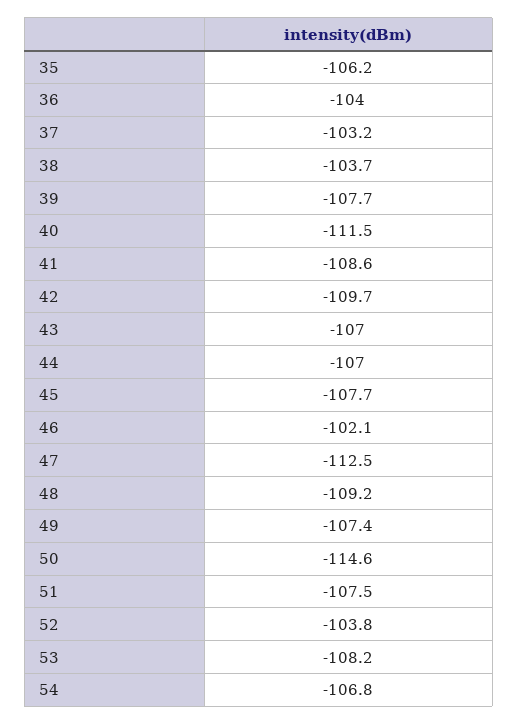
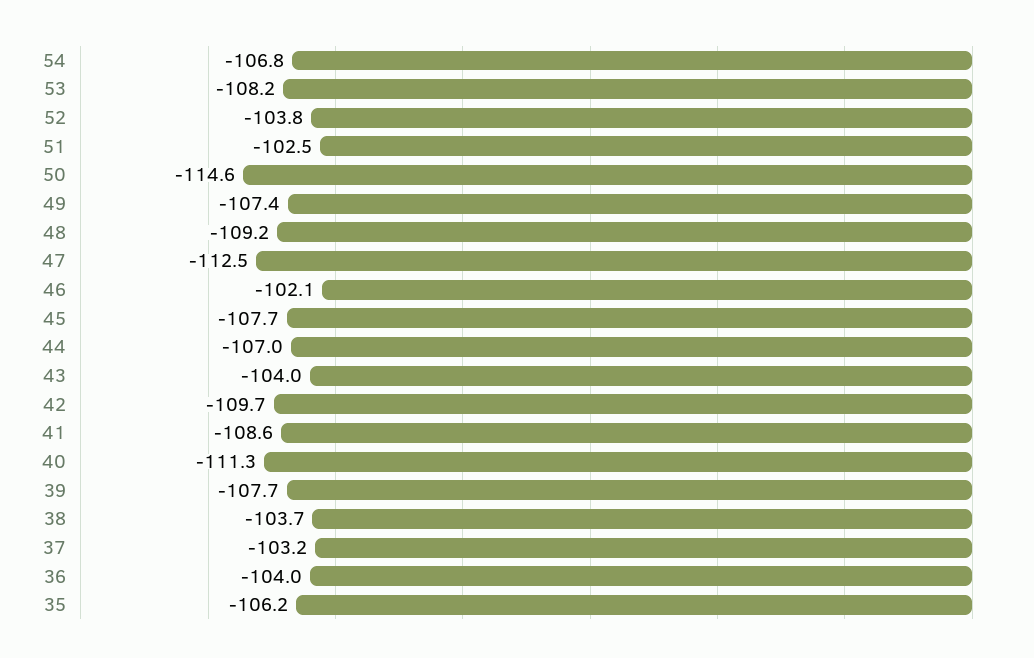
40: -111.5 -> -111.3
43: -107 -> -104
51: -107.5 -> -102.5

